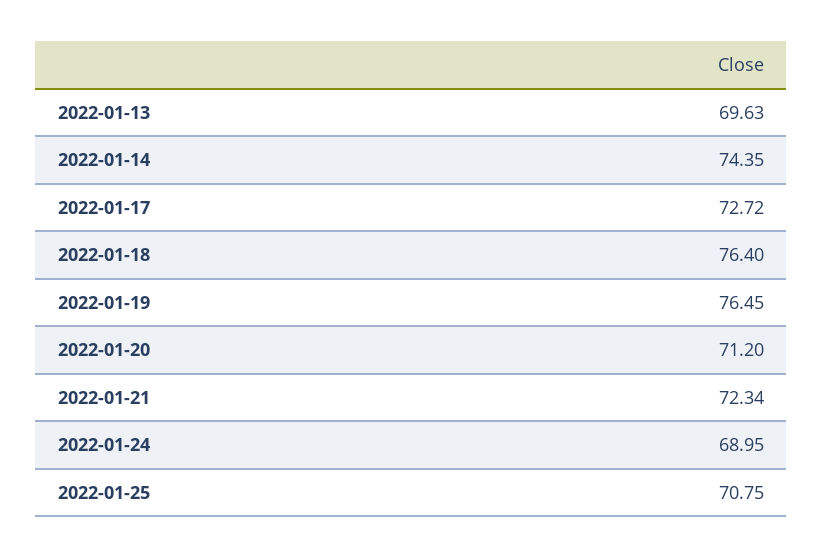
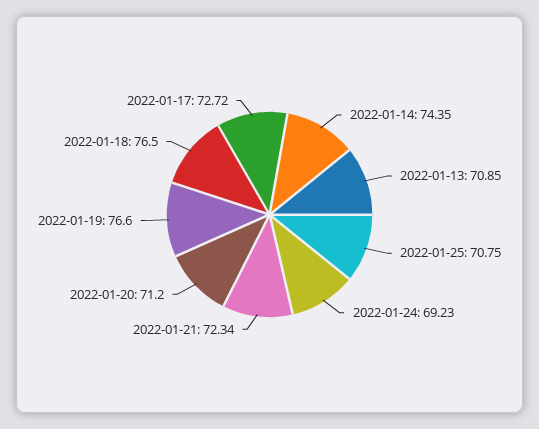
2022-01-13: 69.63 -> 70.85
2022-01-18: 76.4 -> 76.5
2022-01-19: 76.45 -> 76.6
2022-01-24: 68.95 -> 69.23

